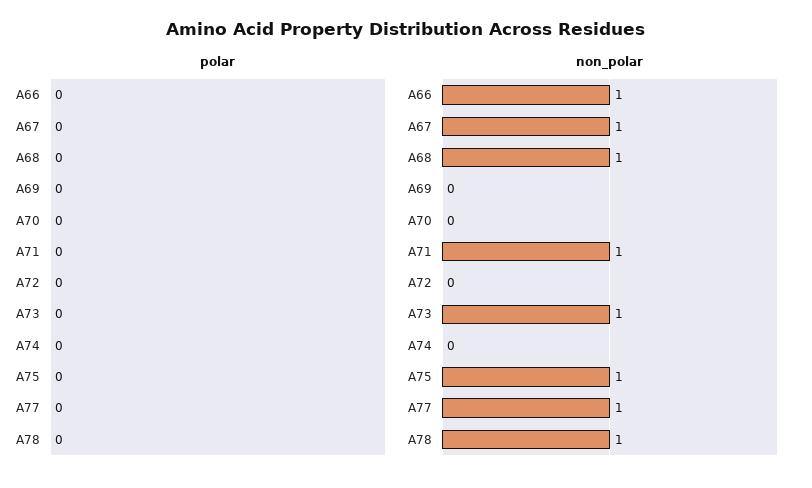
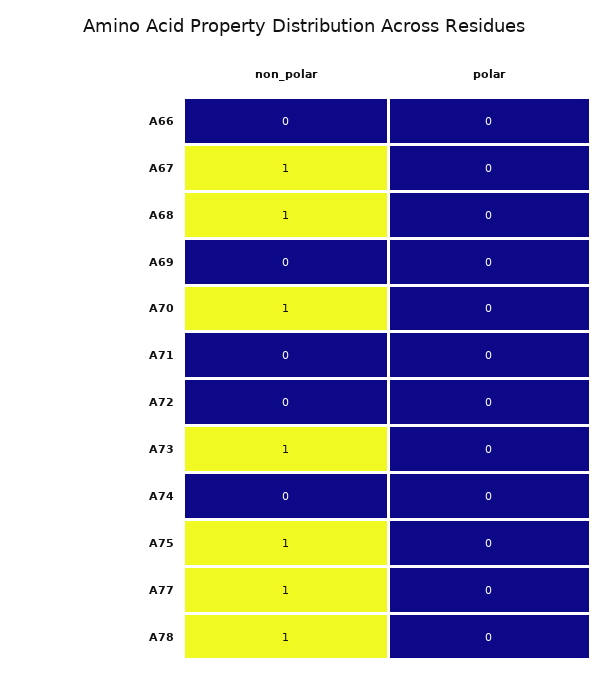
non_polar, A66: 1 -> 0
non_polar, A70: 0 -> 1
non_polar, A71: 1 -> 0

